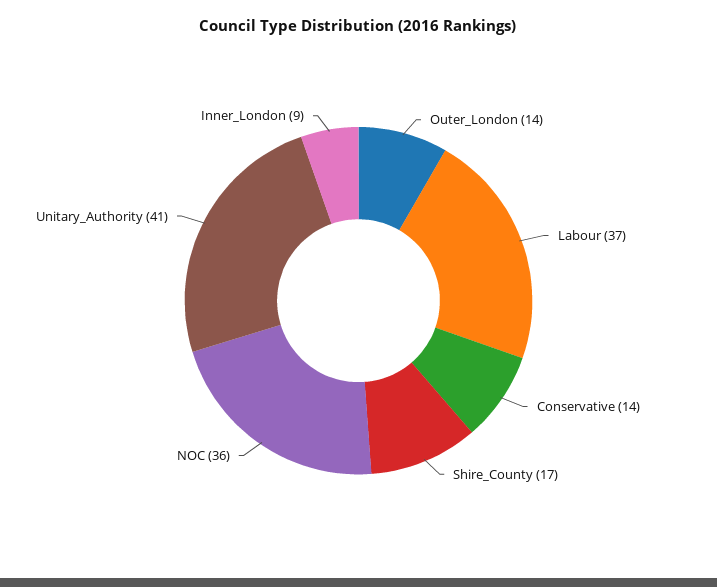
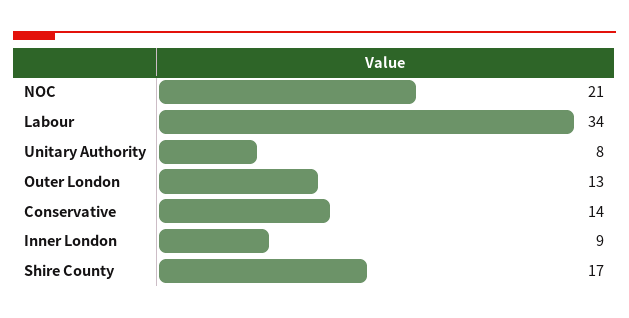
Outer_London: 14 -> 13
Labour: 37 -> 34
NOC: 36 -> 21
Unitary_Authority: 41 -> 8

